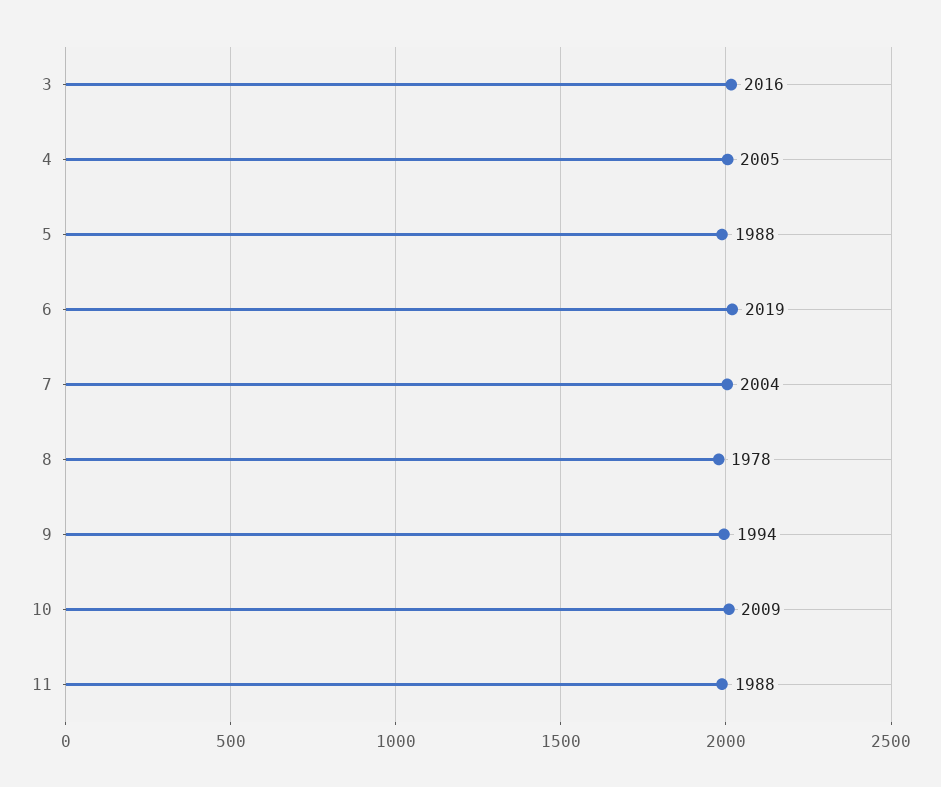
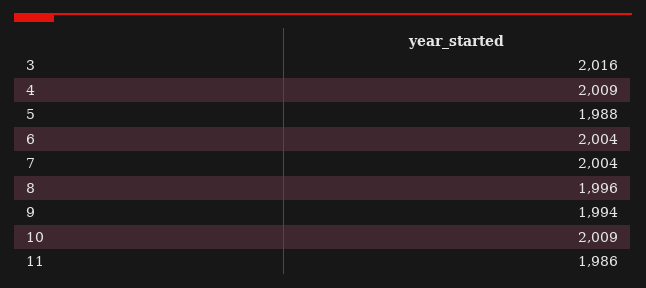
4: 2005 -> 2009
6: 2019 -> 2004
8: 1978 -> 1996
11: 1988 -> 1986

